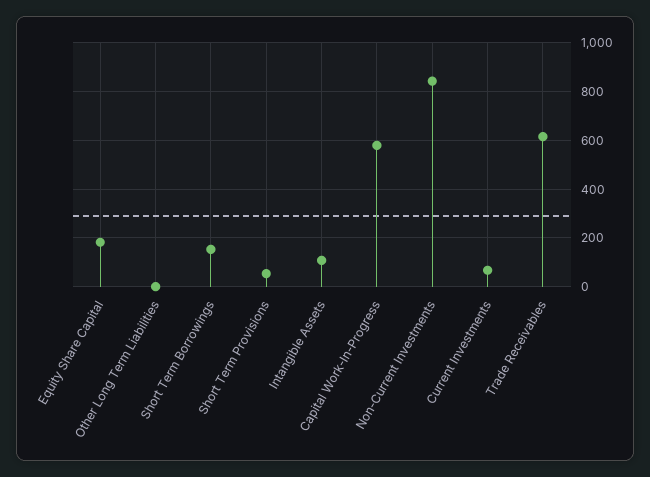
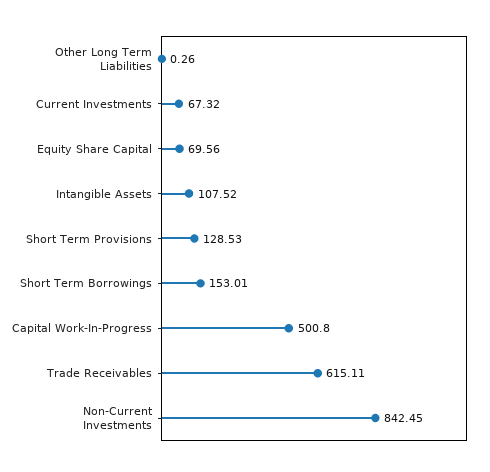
Equity Share Capital: 175 -> 69.56
Short Term Provisions: 50 -> 128.53
Capital Work-In-Progress: 575 -> 500.8

